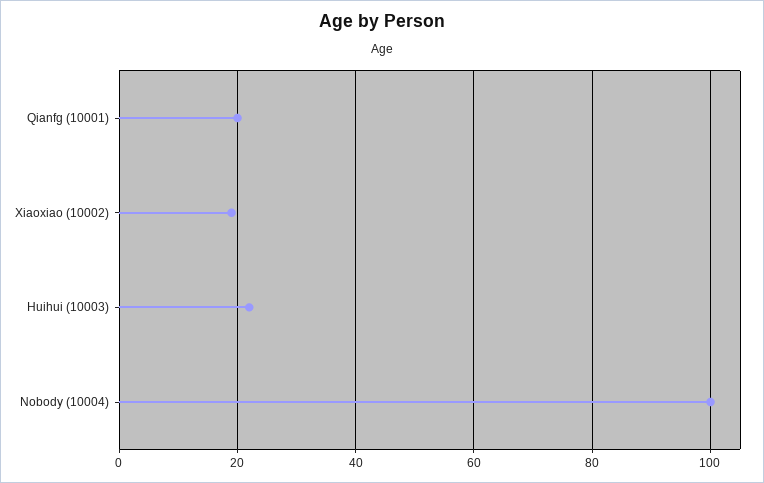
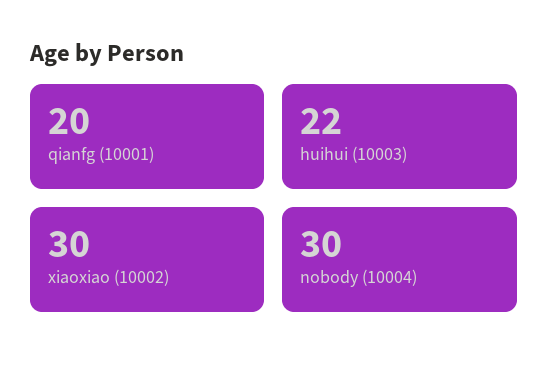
Xiaoxiao (10002): 20 -> 30
Nobody (10004): 100 -> 30

